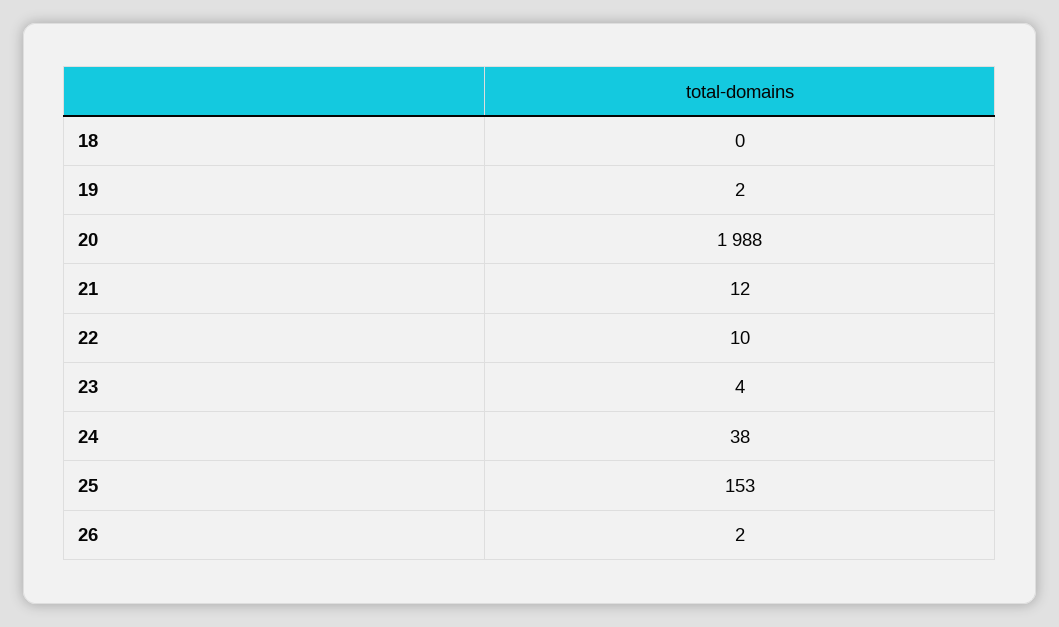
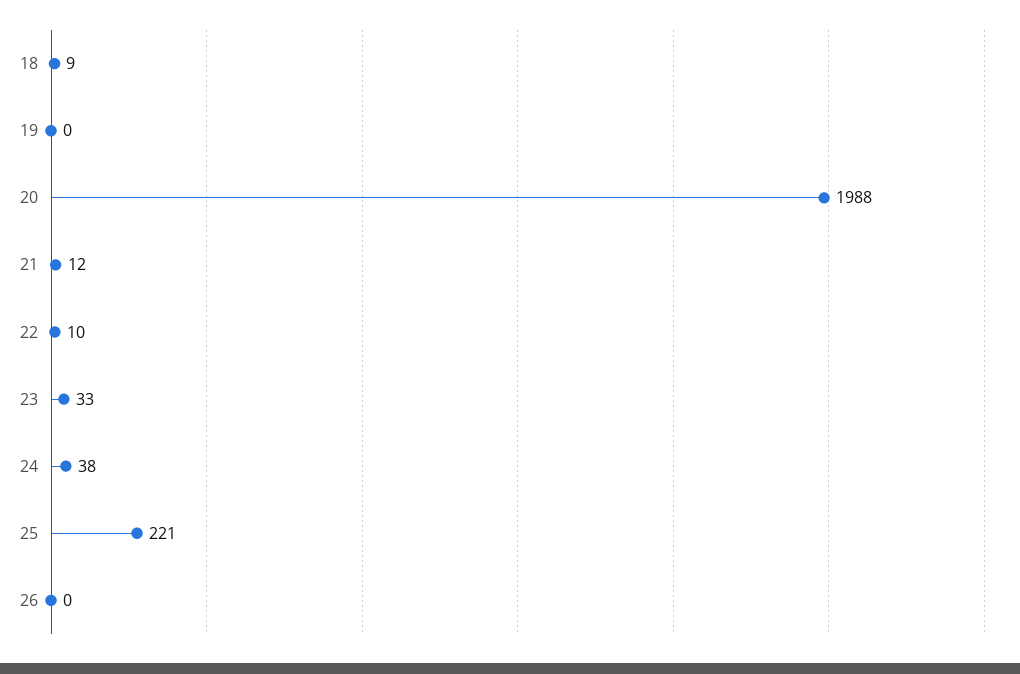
18: 0 -> 9
19: 2 -> 0
23: 4 -> 33
25: 153 -> 221
26: 2 -> 0

